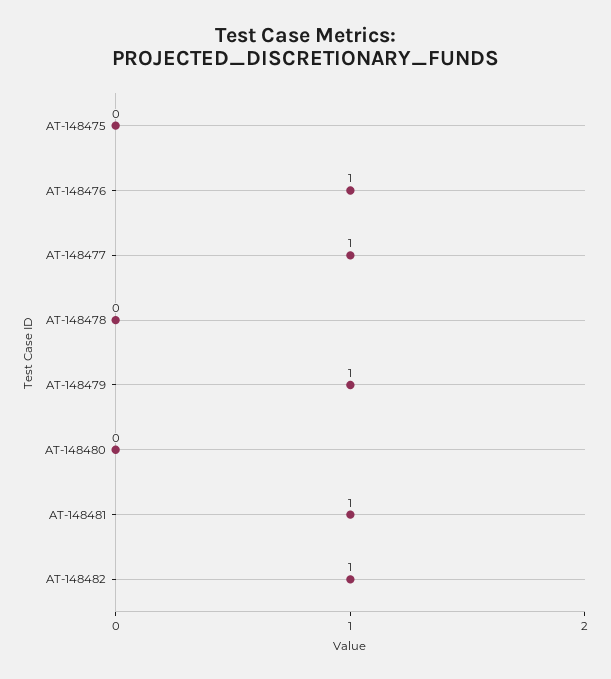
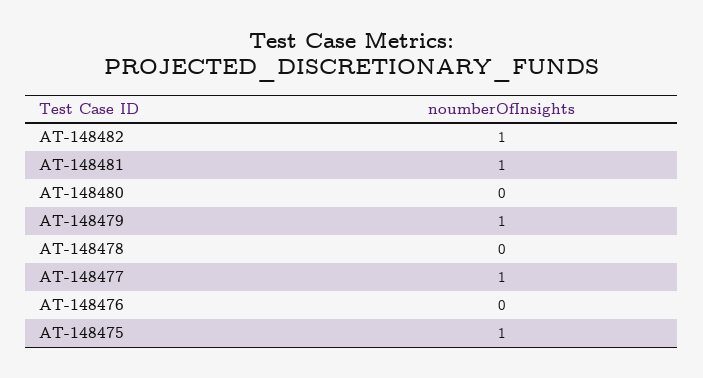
AT-148475: 0 -> 1
AT-148476: 1 -> 0

